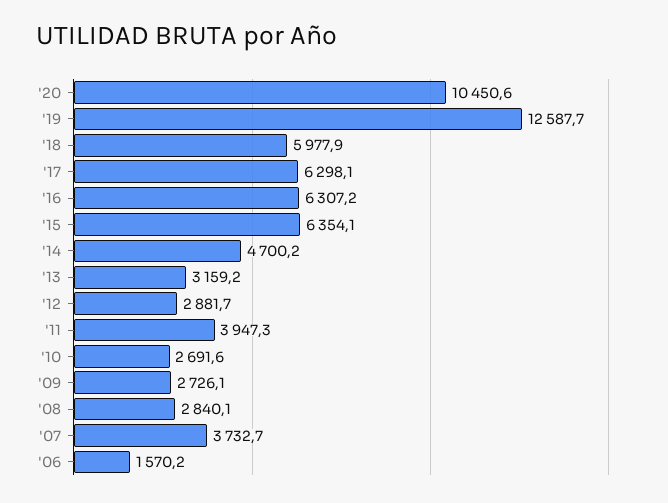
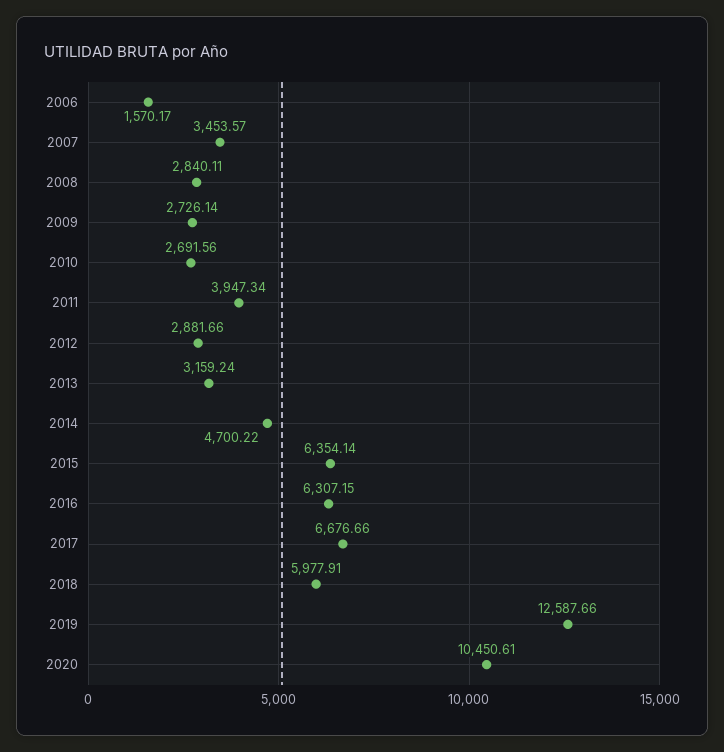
'17: 6298.1 -> 6676.66
'07: 3732.7 -> 3453.57

